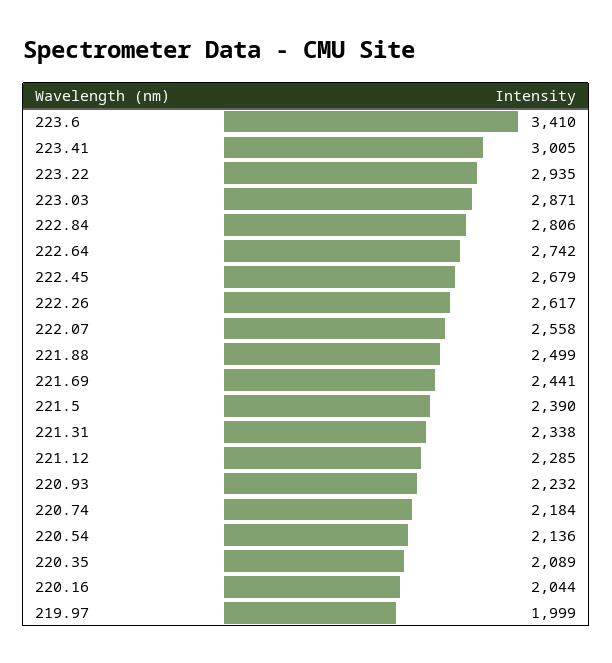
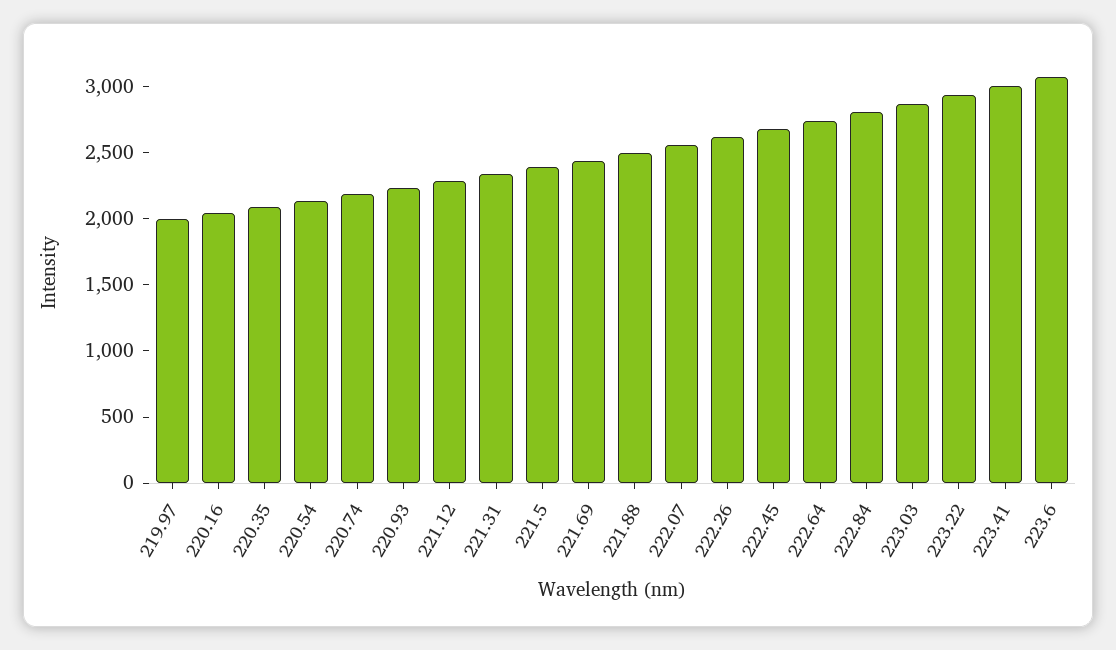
223.6: 3410 -> 3100

